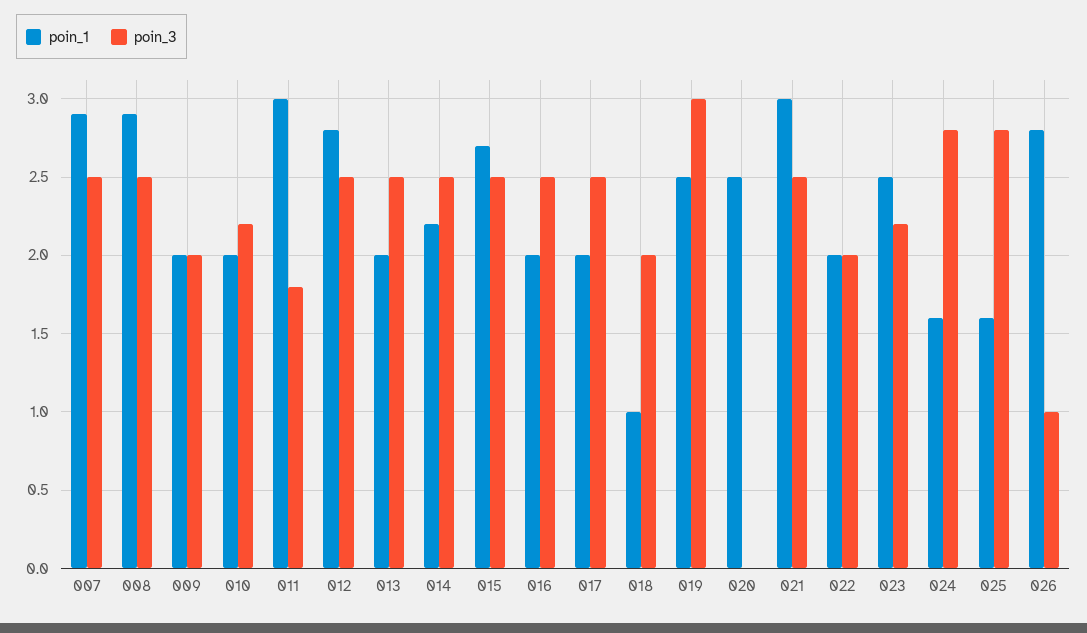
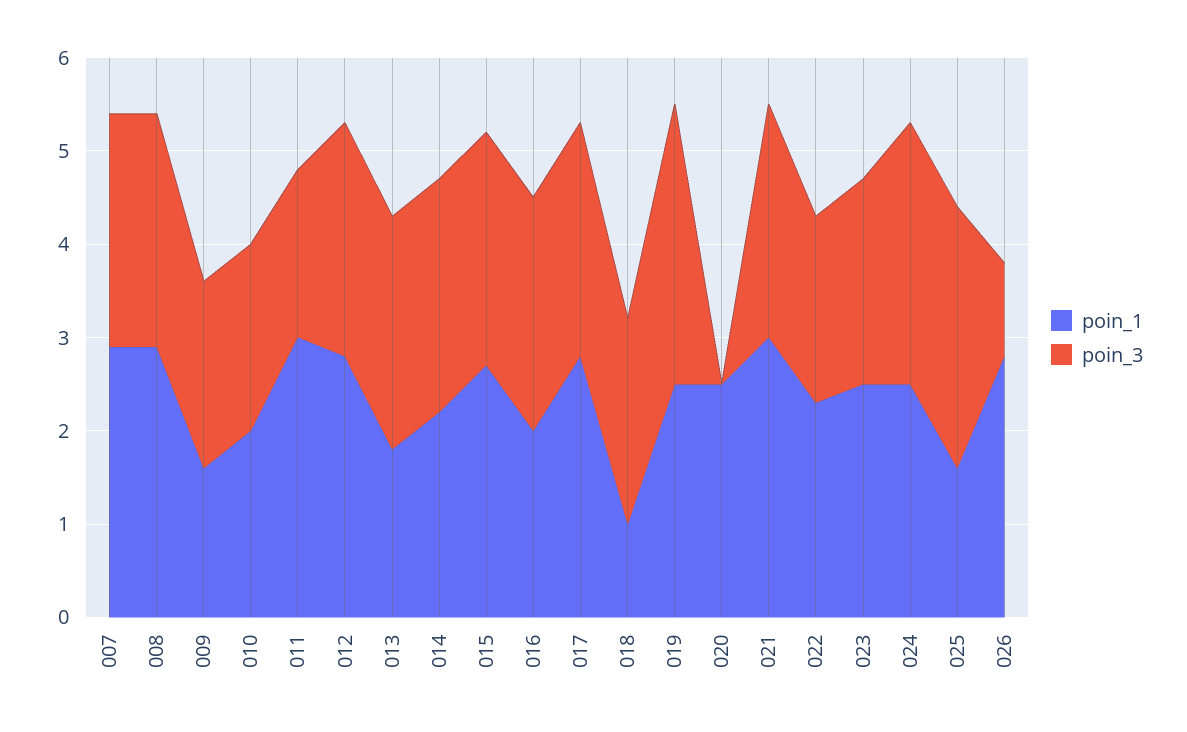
poin_1, 009: 2 -> 1.6
poin_3, 010: 2.2 -> 2
poin_1, 013: 2 -> 1.8
poin_1, 017: 2 -> 2.8
poin_3, 018: 2 -> 2.2
poin_1, 022: 2 -> 2.3
poin_1, 024: 1.6 -> 2.5

